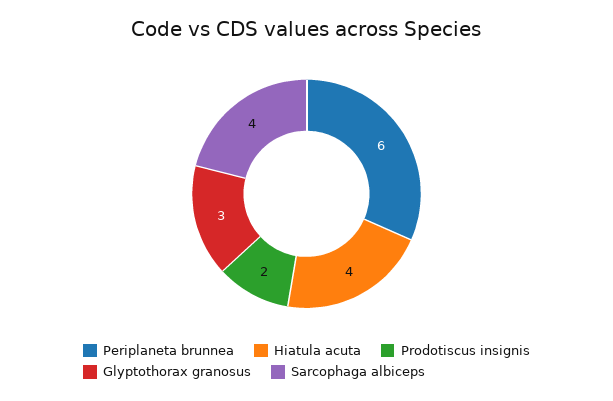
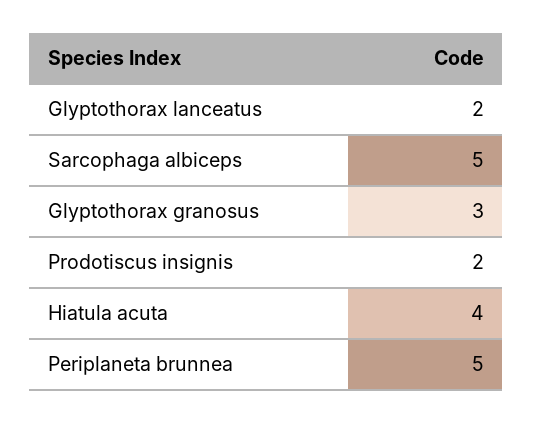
Periplaneta brunnea: 6 -> 5
Sarcophaga albiceps: 4 -> 5
Glyptothorax lanceatus: none -> 2

